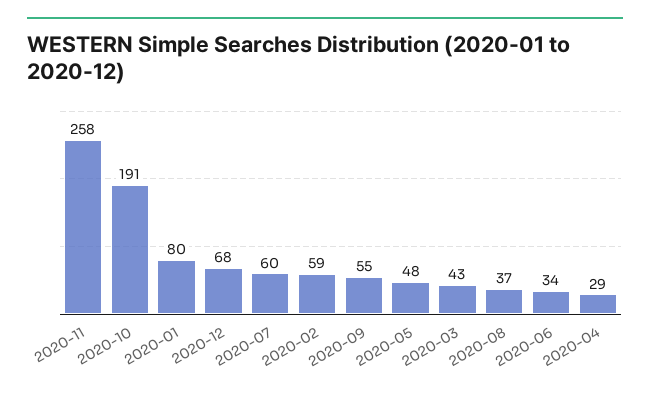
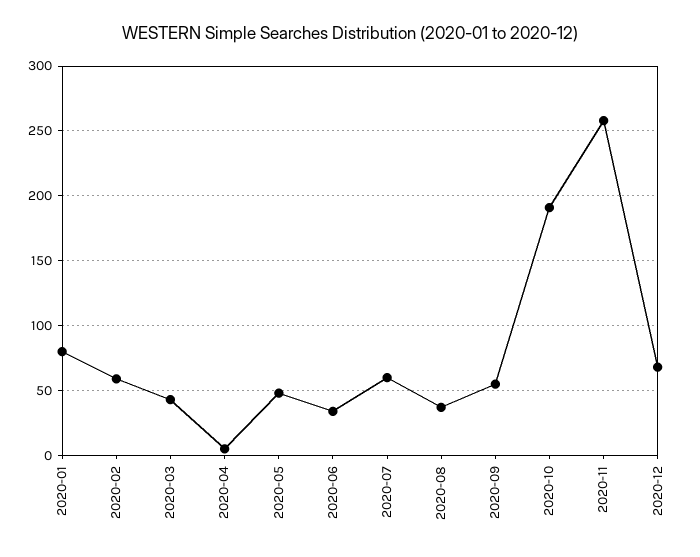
2020-04: 29 -> 5

